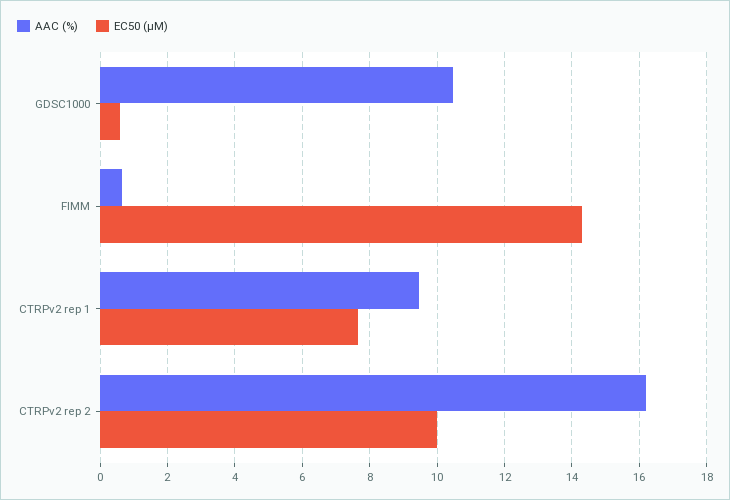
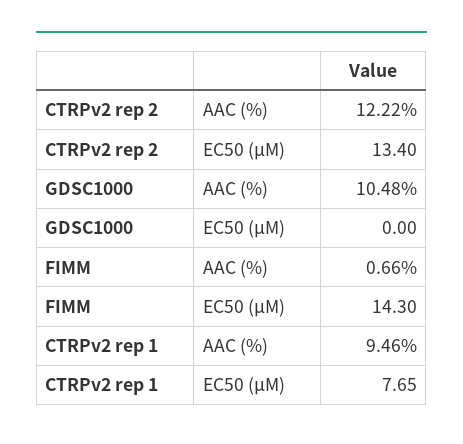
EC50 (µM), GDSC1000: 0.6 -> 0
AAC (%), CTRPv2 rep 2: 16.2 -> 12.22
EC50 (µM), CTRPv2 rep 2: 10 -> 13.4

